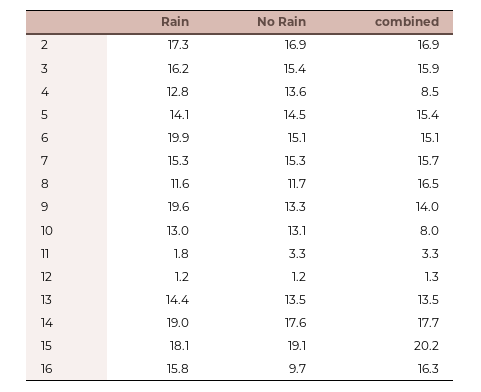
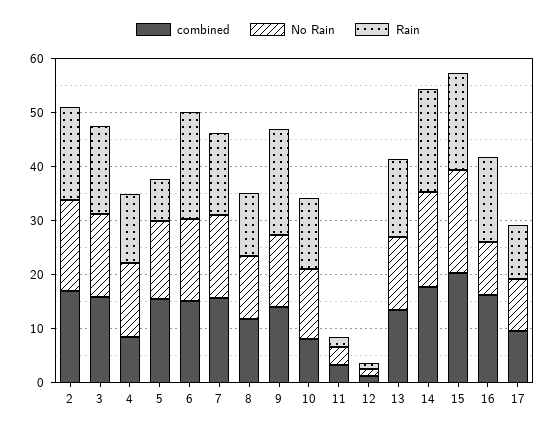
Rain, 5: 14.1 -> 8
combined, 8: 16.5 -> 12
combined, 17: none -> 10
No Rain, 17: none -> 10
Rain, 17: none -> 10

